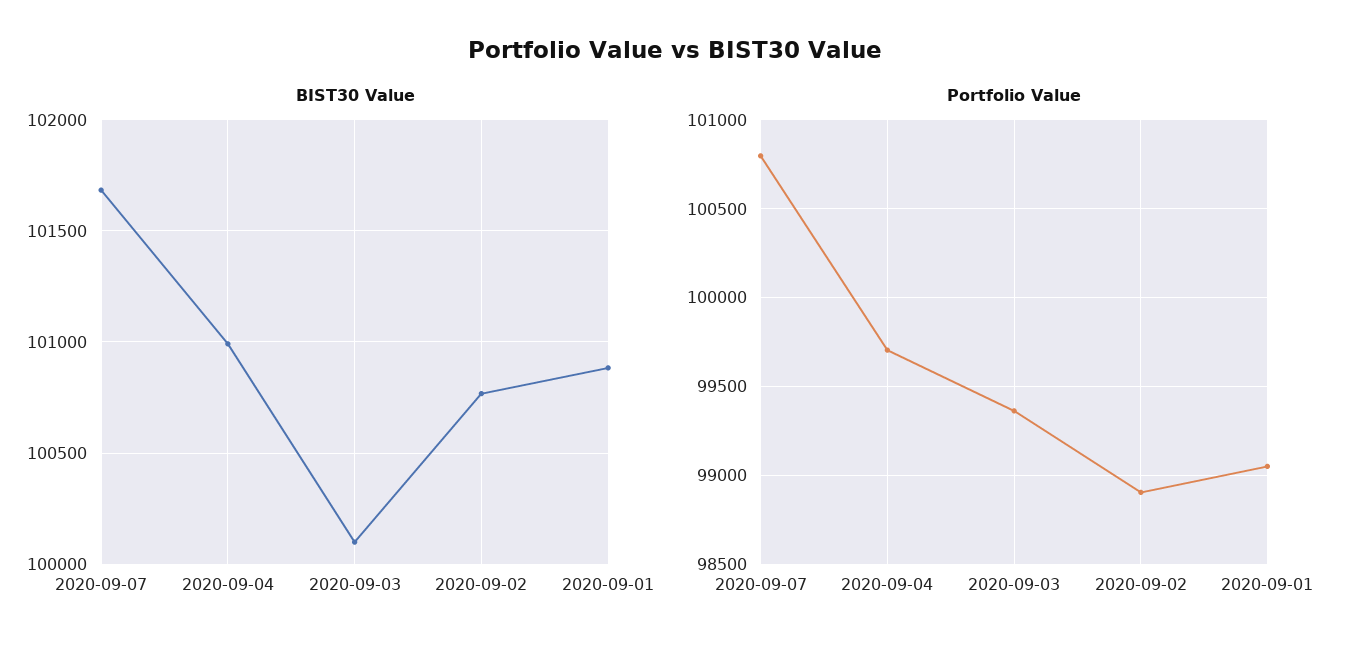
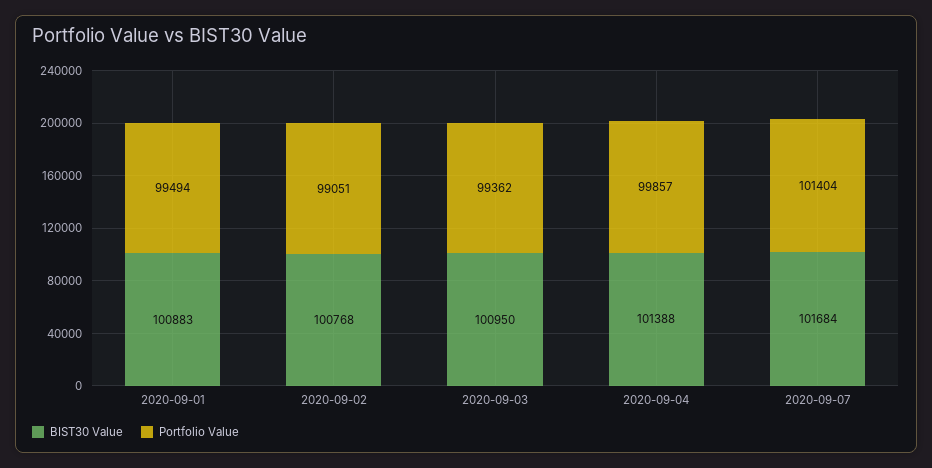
BIST30 Value, 2020-09-04: 101000 -> 101388
BIST30 Value, 2020-09-03: 100100 -> 100950
Portfolio Value, 2020-09-07: 100800 -> 101404
Portfolio Value, 2020-09-04: 99700 -> 99857
Portfolio Value, 2020-09-02: 98900 -> 99051
Portfolio Value, 2020-09-01: 99050 -> 99494

